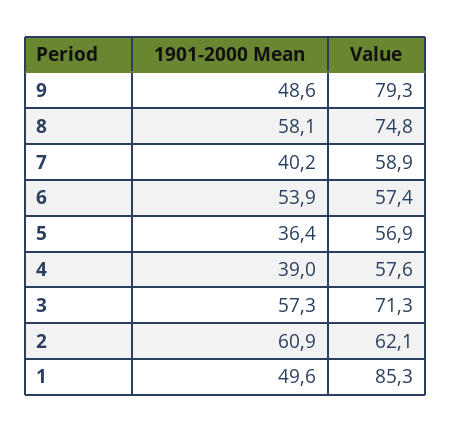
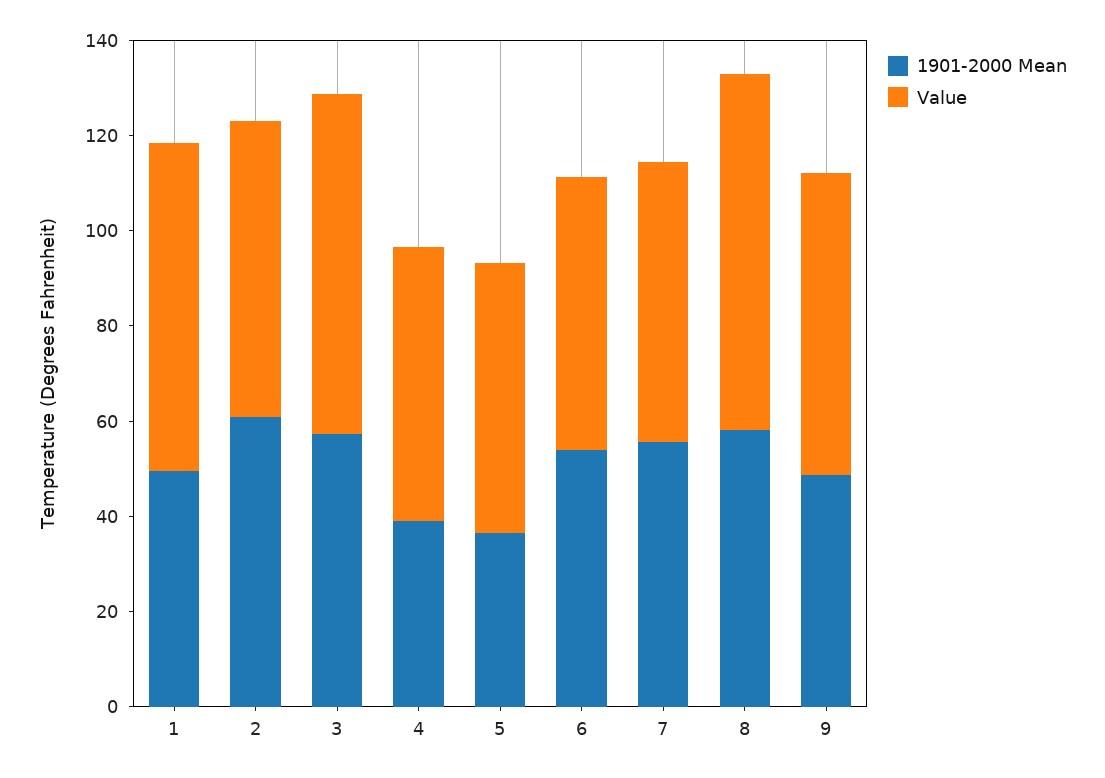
Value, 9: 79.3 -> 65
1901-2000 Mean, 7: 40.2 -> 55
Value, 1: 85.3 -> 70

